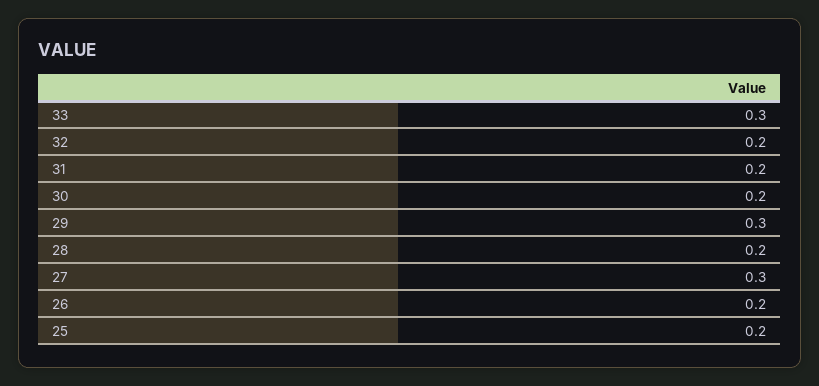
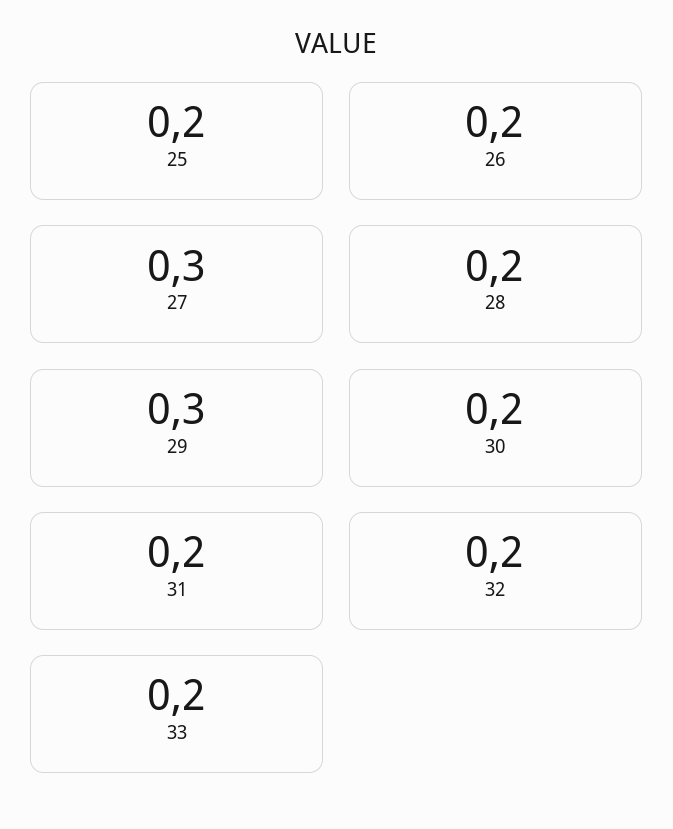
33: 0.3 -> 0.2

